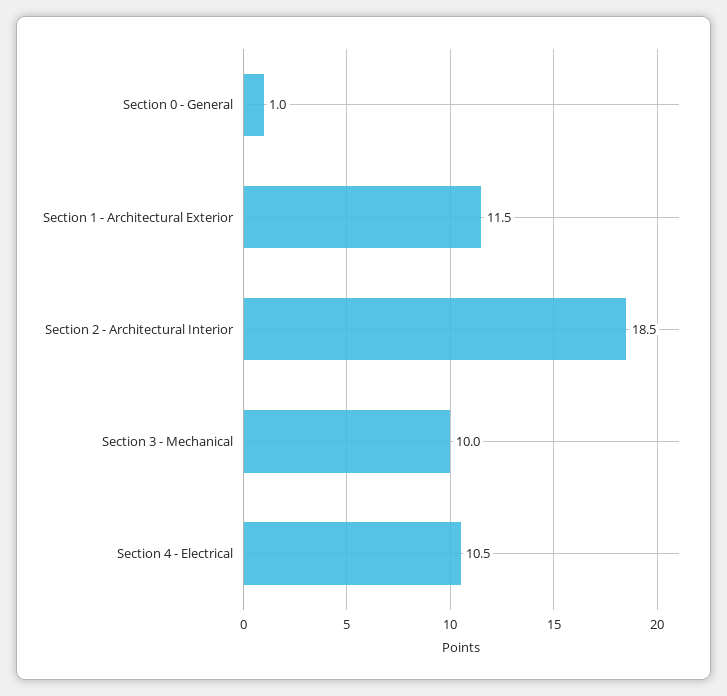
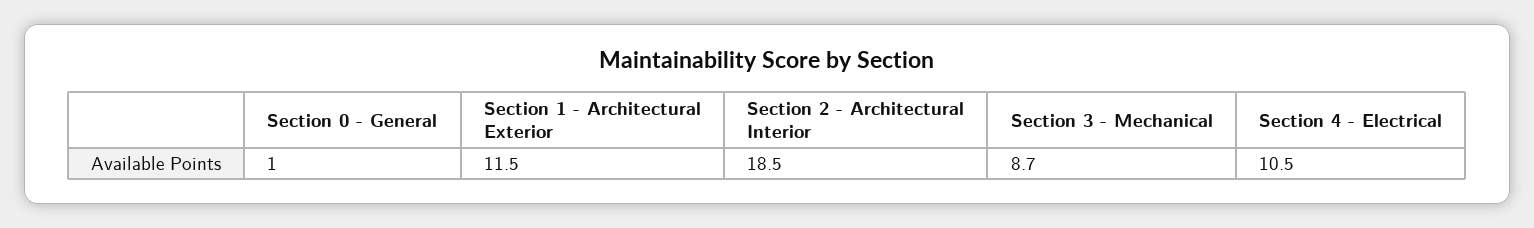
Section 3 - Mechanical: 10 -> 8.7

